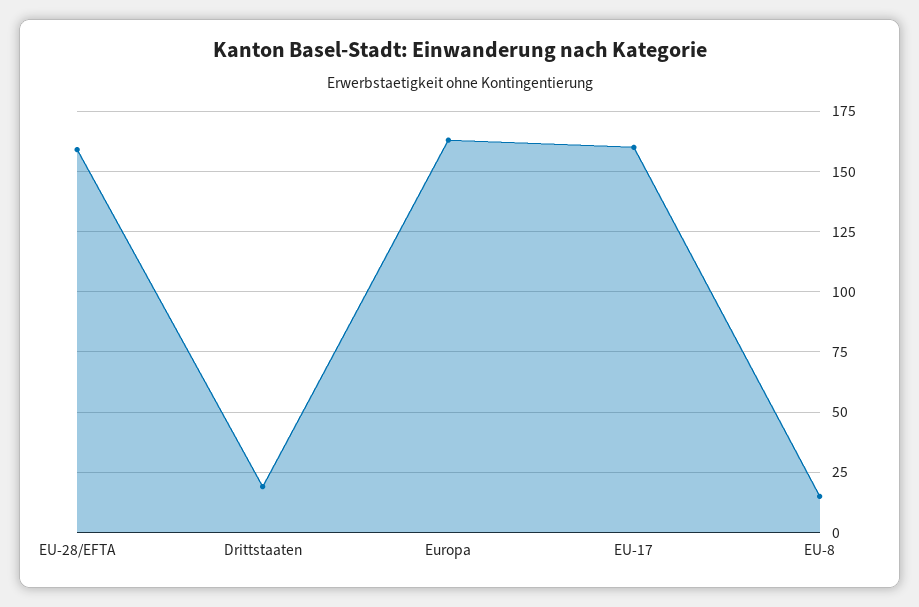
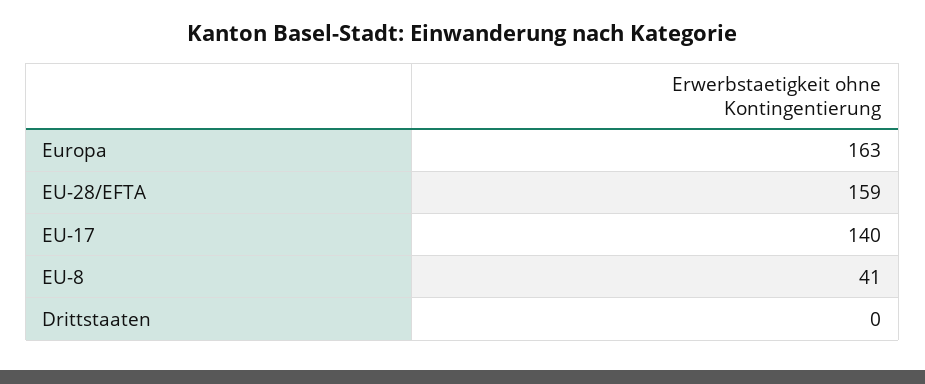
Drittstaaten: 20 -> 0
EU-17: 160 -> 140
EU-8: 15 -> 41

